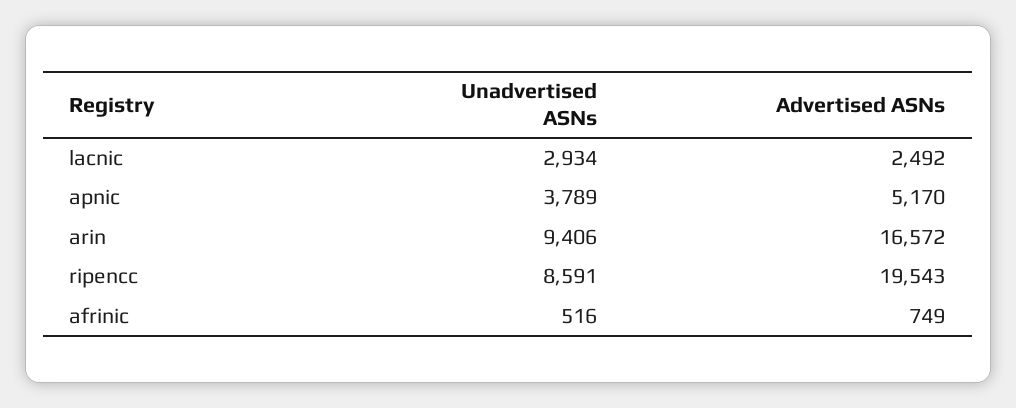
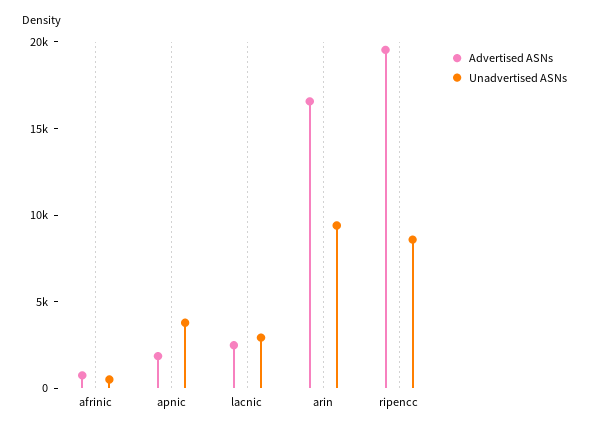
Advertised ASNs, apnic: 5170 -> 2000

